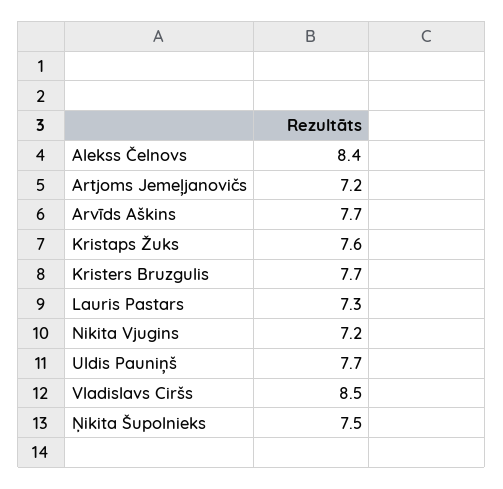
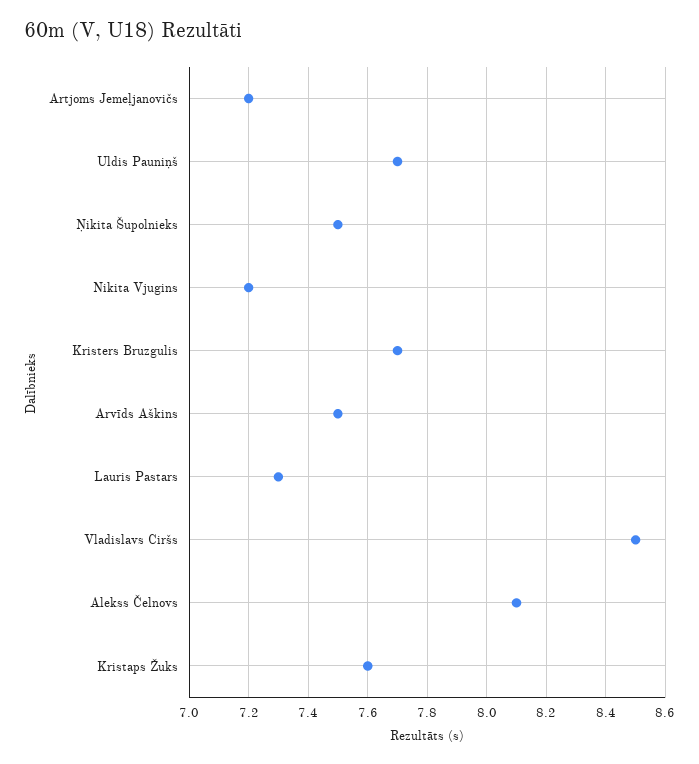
Alekss Čelnovs: 8.4 -> 8.1
Arvīds Aškins: 7.7 -> 7.5

